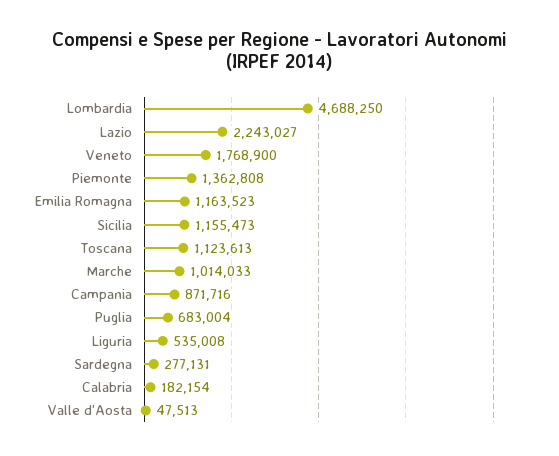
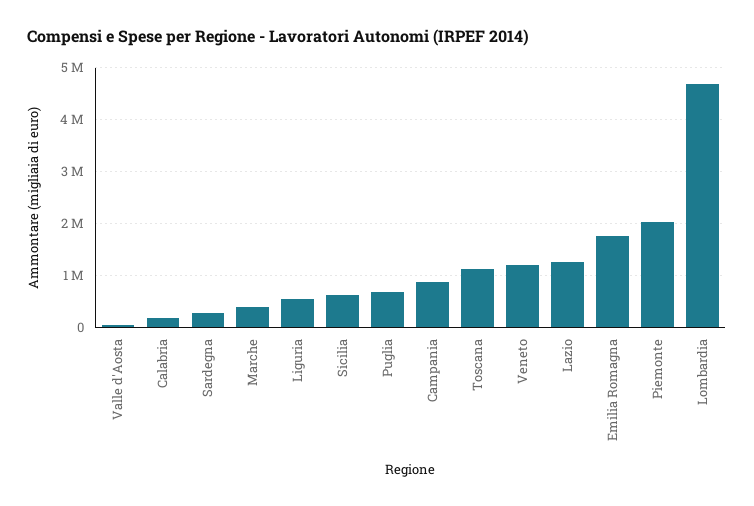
Lazio: 2243027 -> 1200000
Veneto: 1768900 -> 1200000
Piemonte: 1362808 -> 2000000
Emilia Romagna: 1163523 -> 1800000
Sicilia: 1155473 -> 600000
Marche: 1014033 -> 400000

